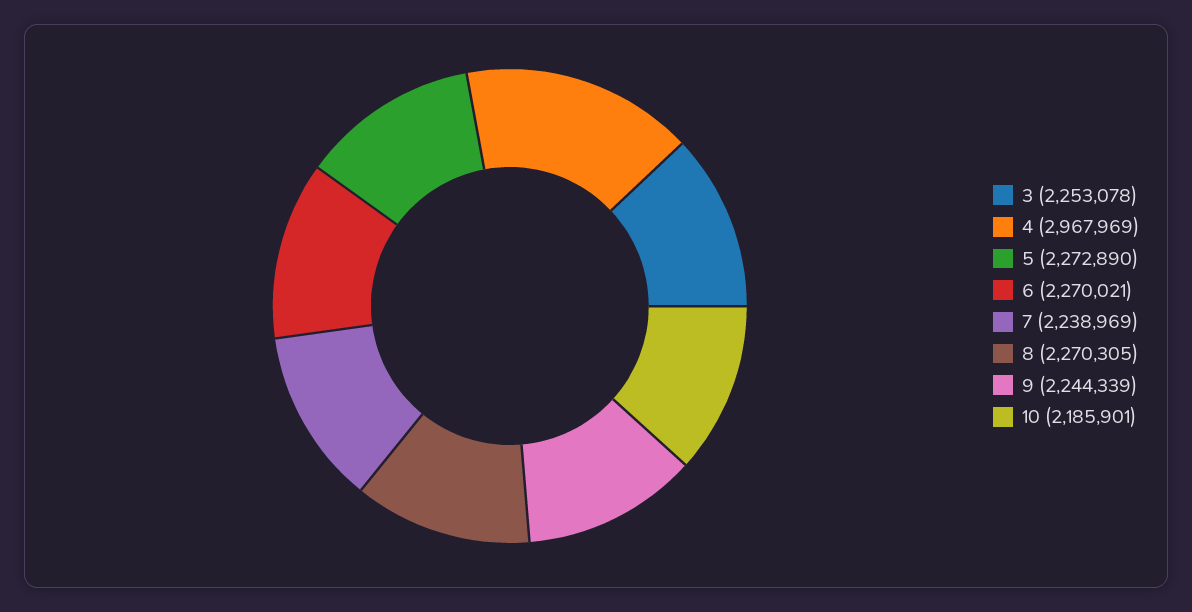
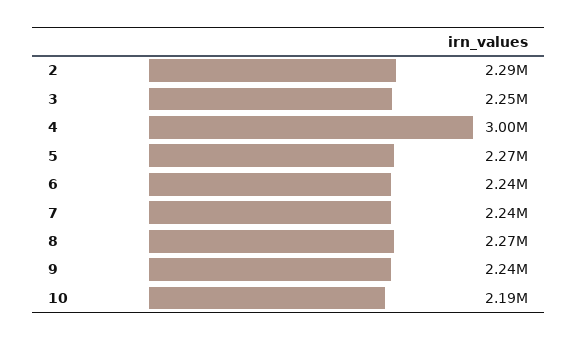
4: 2967969 -> 3000000
6: 2270021 -> 2240000
2: none -> 2290000

